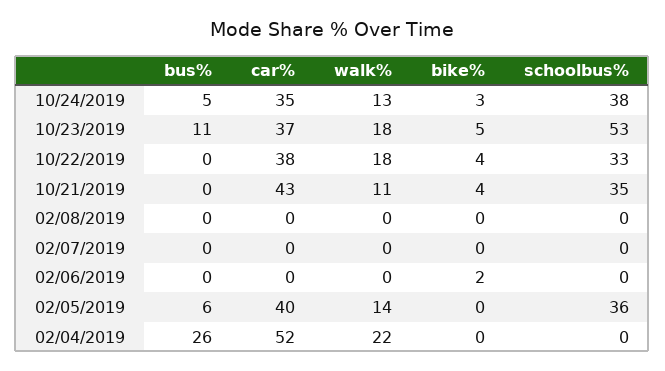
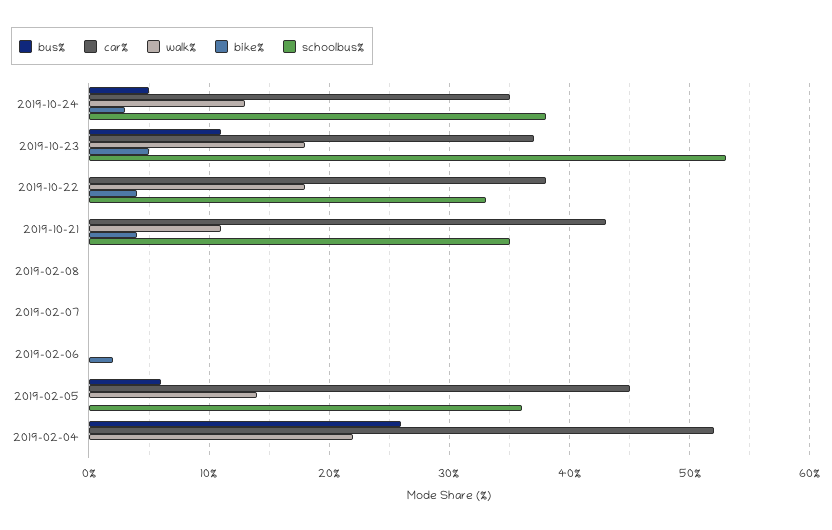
car%, 02/05/2019: 40 -> 45

